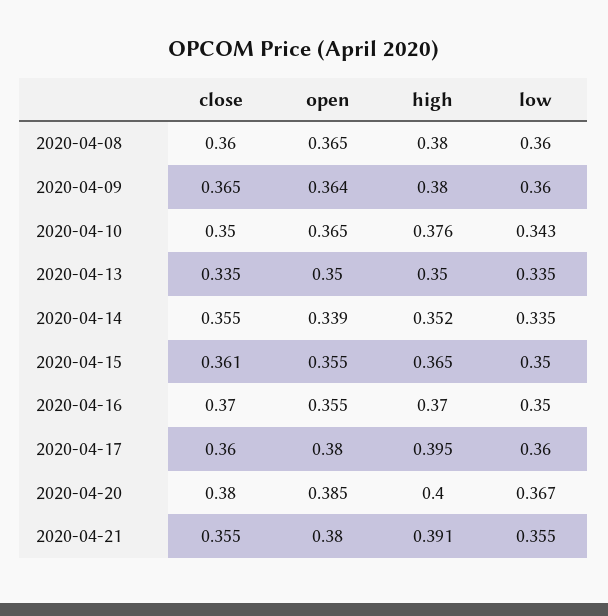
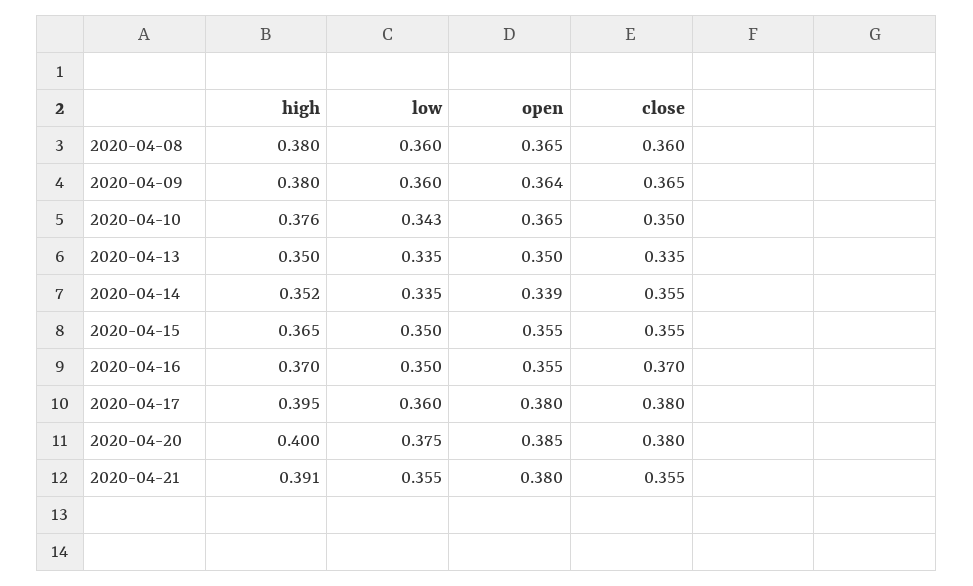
close, 2020-04-15: 0.361 -> 0.355
close, 2020-04-17: 0.36 -> 0.38
low, 2020-04-20: 0.367 -> 0.375

